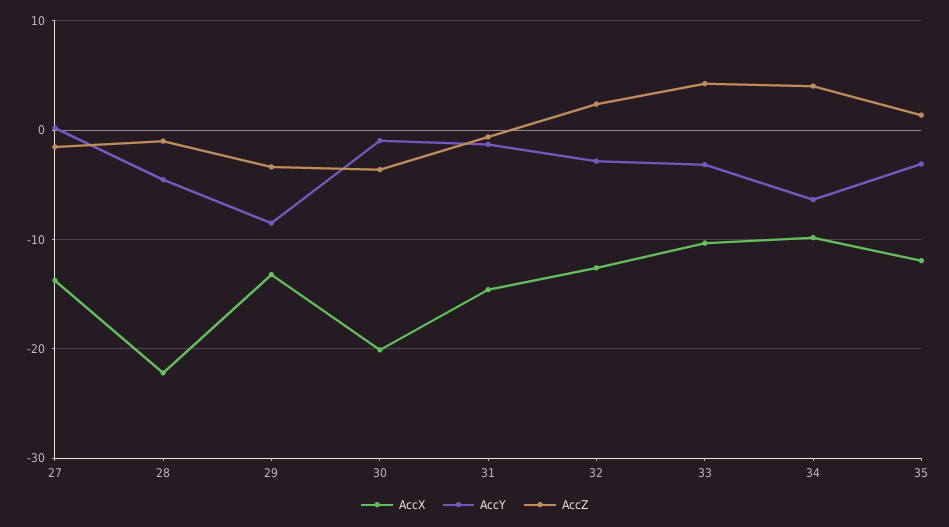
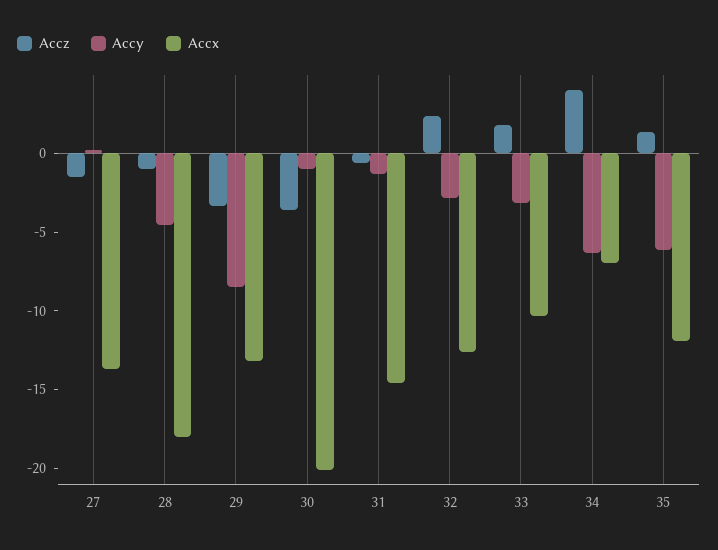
AccX, 28: -22 -> -18
AccZ, 33: 4 -> 2
AccX, 34: -10 -> -7
AccY, 35: -3 -> -6

